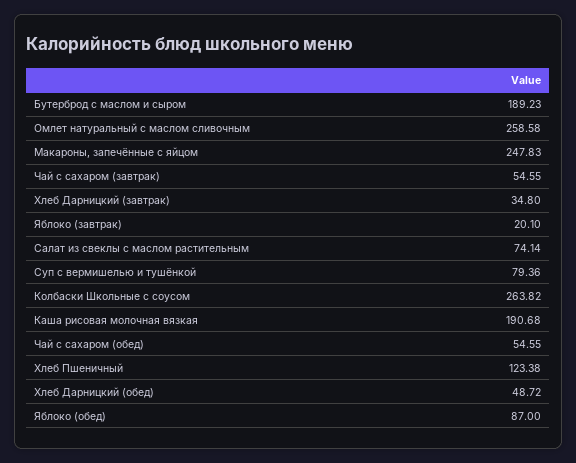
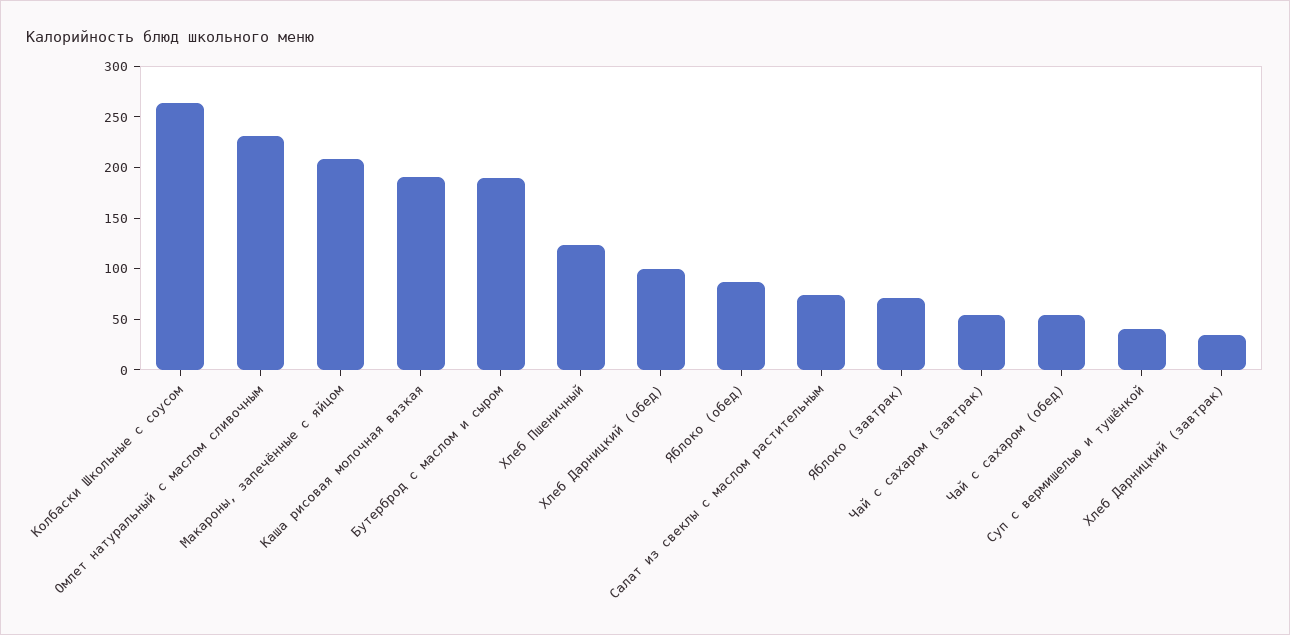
Омлет натуральный с маслом сливочным: 258.58 -> 230
Макароны, запечённые с яйцом: 247.83 -> 210
Яблоко (завтрак): 20.1 -> 70
Суп с вермишелью и тушёнкой: 79.36 -> 40
Хлеб Дарницкий (обед): 48.72 -> 100

